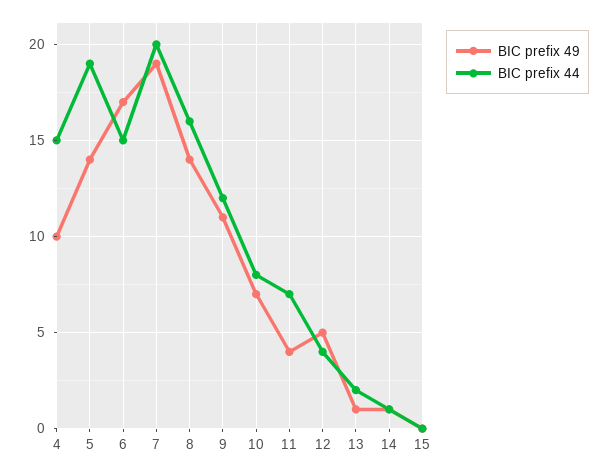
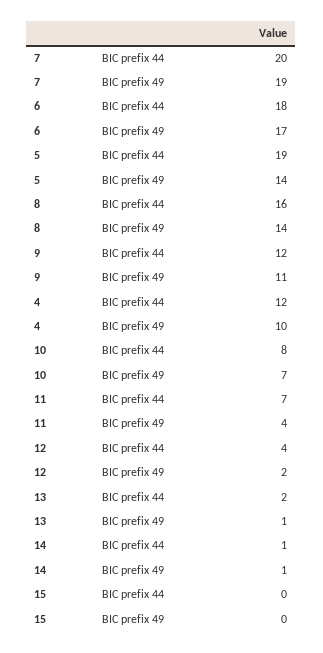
BIC prefix 44, 4: 15 -> 12
BIC prefix 44, 6: 15 -> 18
BIC prefix 49, 12: 5 -> 2

